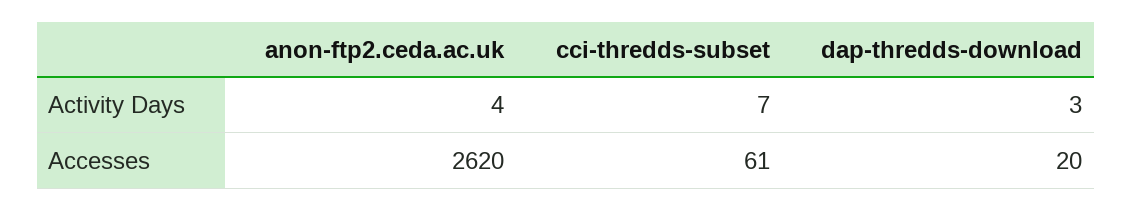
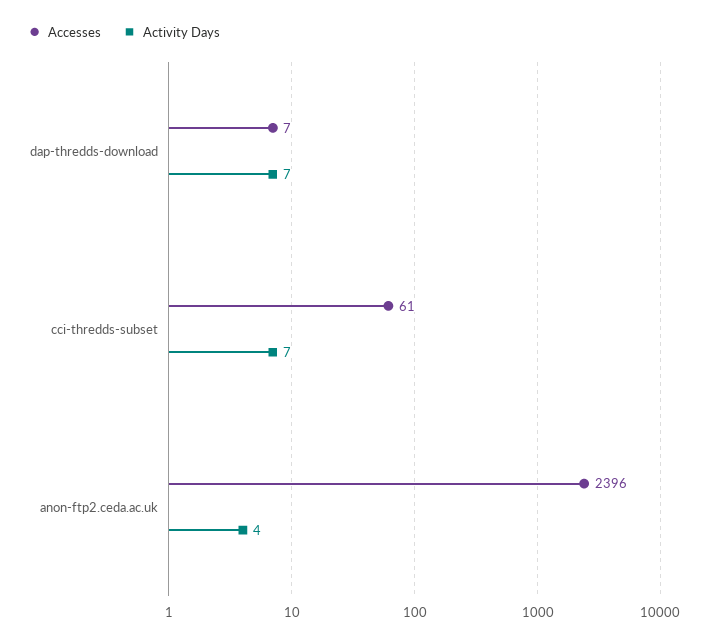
Activity Days, dap-thredds-download: 3 -> 7
Accesses, anon-ftp2.ceda.ac.uk: 2620 -> 2396
Accesses, dap-thredds-download: 20 -> 7

